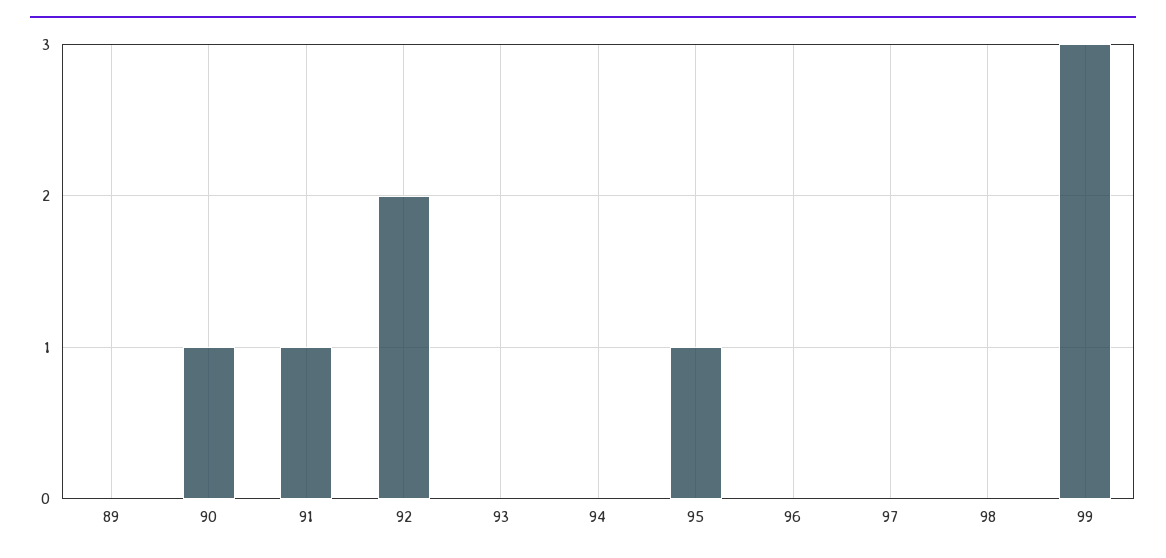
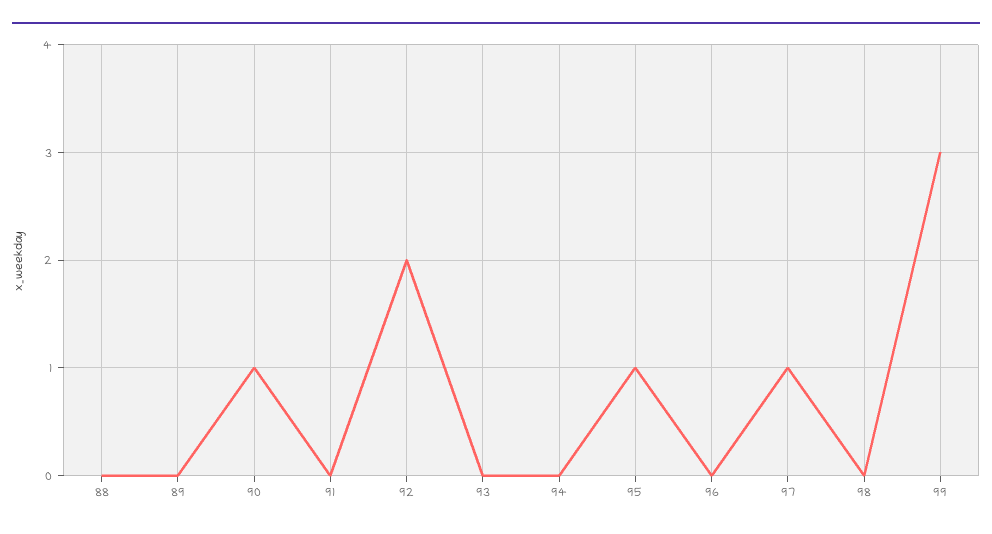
91: 1 -> 0
97: 0 -> 1
88: none -> 0

